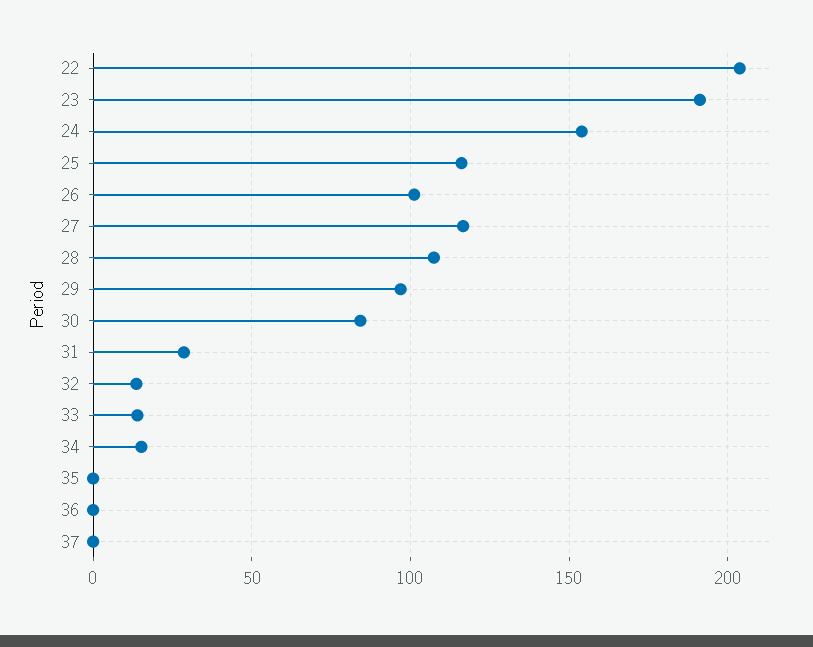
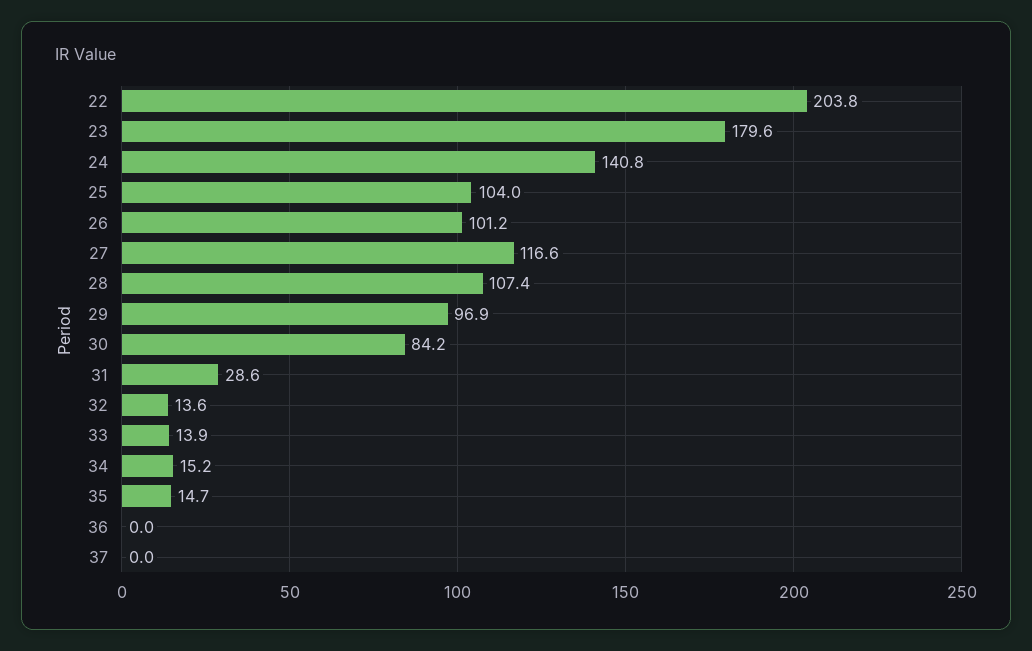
23: 190 -> 179.6
24: 155 -> 140.8
25: 115 -> 104
35: 0 -> 14.7

